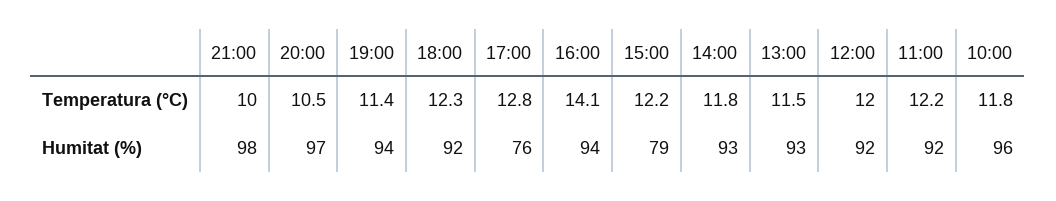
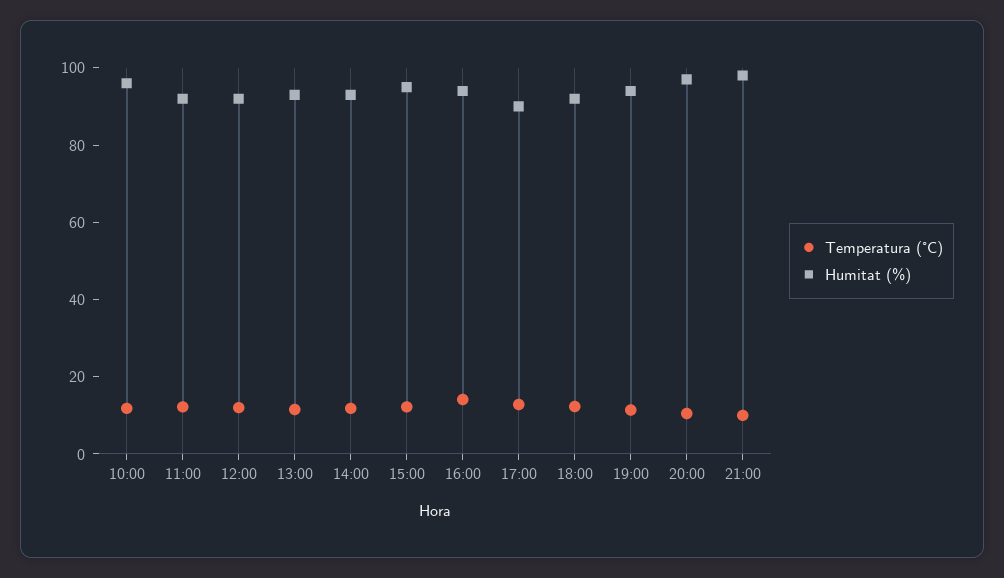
Humitat (%), 17:00: 76 -> 90
Humitat (%), 15:00: 79 -> 95

